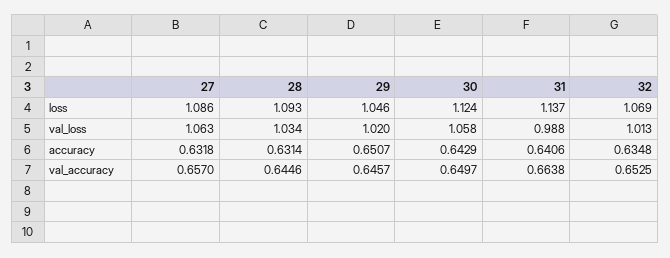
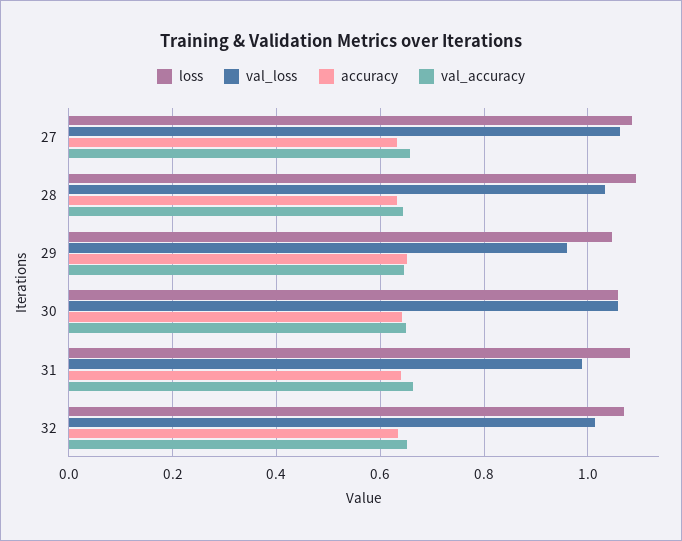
loss, 30: 1.124 -> 1.06
loss, 31: 1.137 -> 1.08
val_loss, 29: 1.02 -> 0.96

